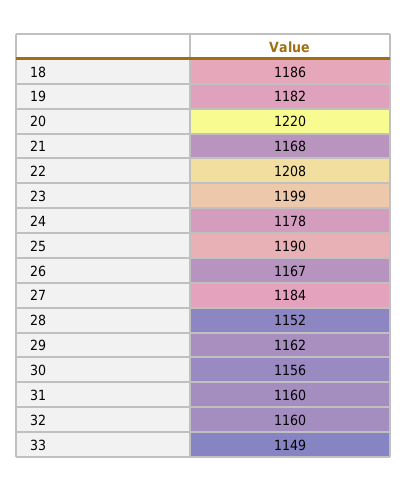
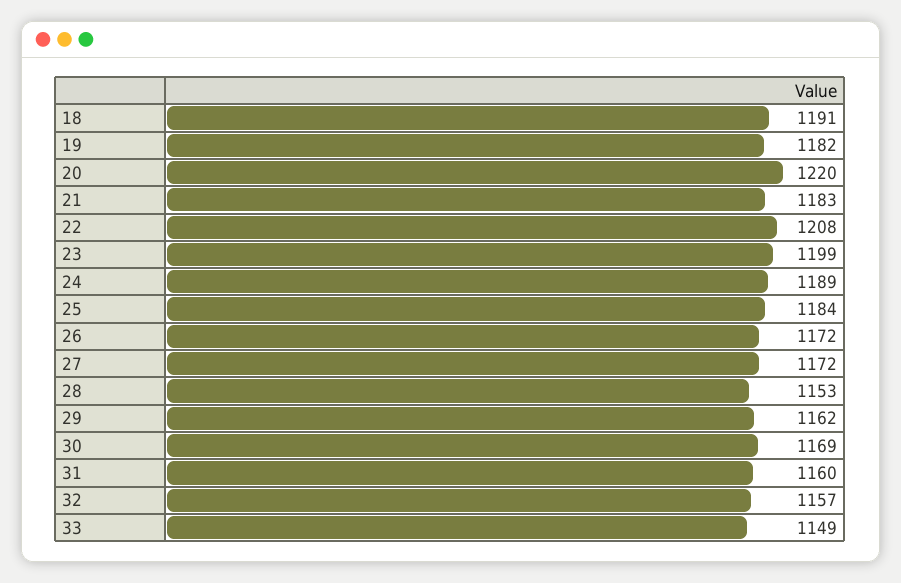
18: 1186 -> 1191
21: 1168 -> 1183
24: 1178 -> 1189
25: 1190 -> 1184
26: 1167 -> 1172
27: 1184 -> 1172
28: 1152 -> 1153
30: 1156 -> 1169
32: 1160 -> 1157

